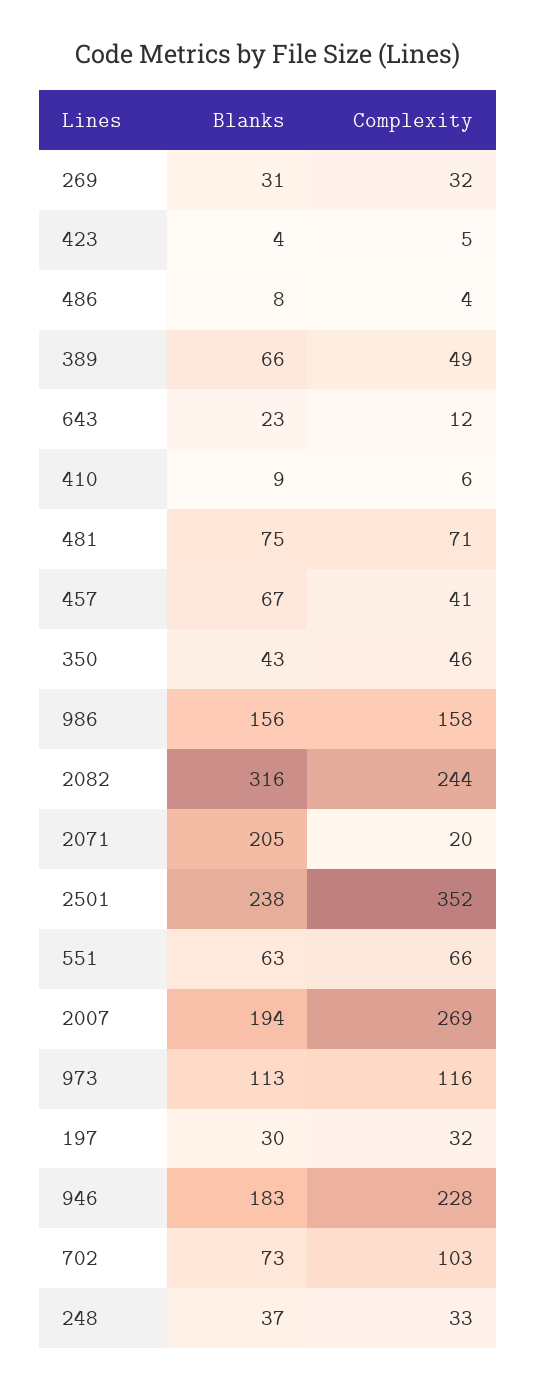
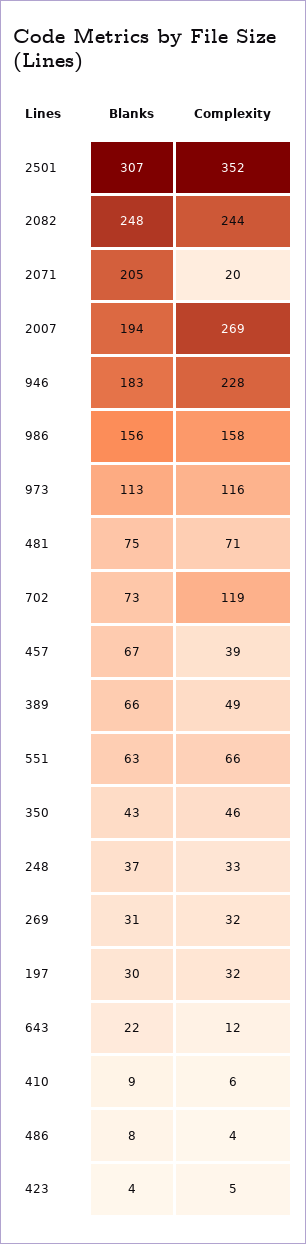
Blanks, 643: 23 -> 22
Complexity, 457: 41 -> 39
Blanks, 2082: 316 -> 248
Blanks, 2501: 238 -> 307
Complexity, 702: 103 -> 119

